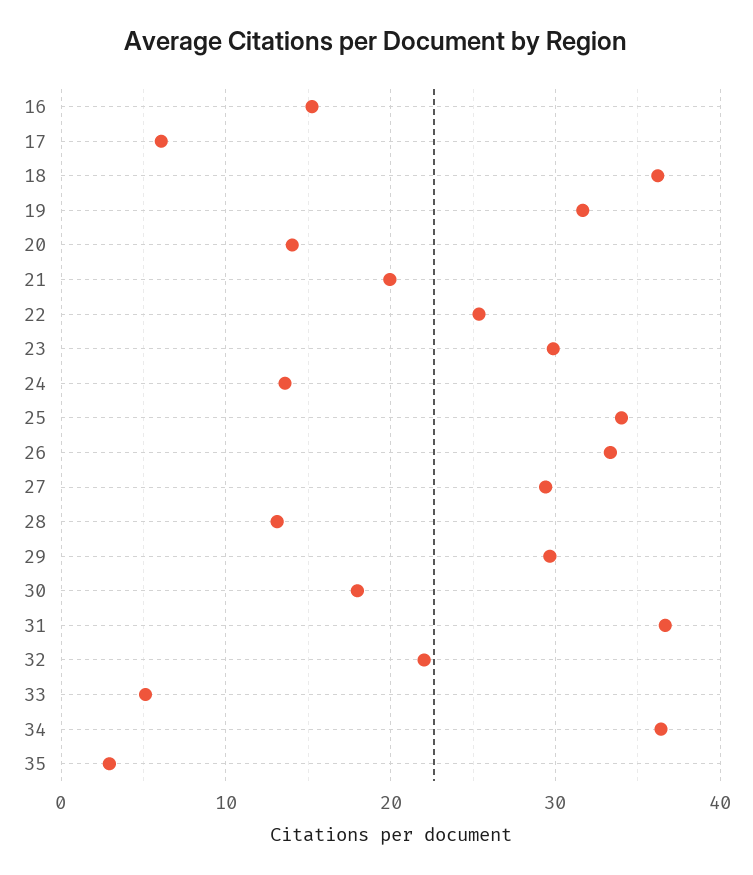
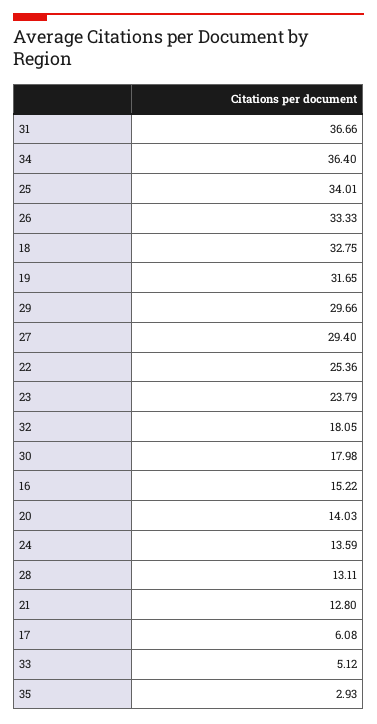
18: 36 -> 32.75
21: 20 -> 12.8
23: 30 -> 23.79
32: 22 -> 18.05

